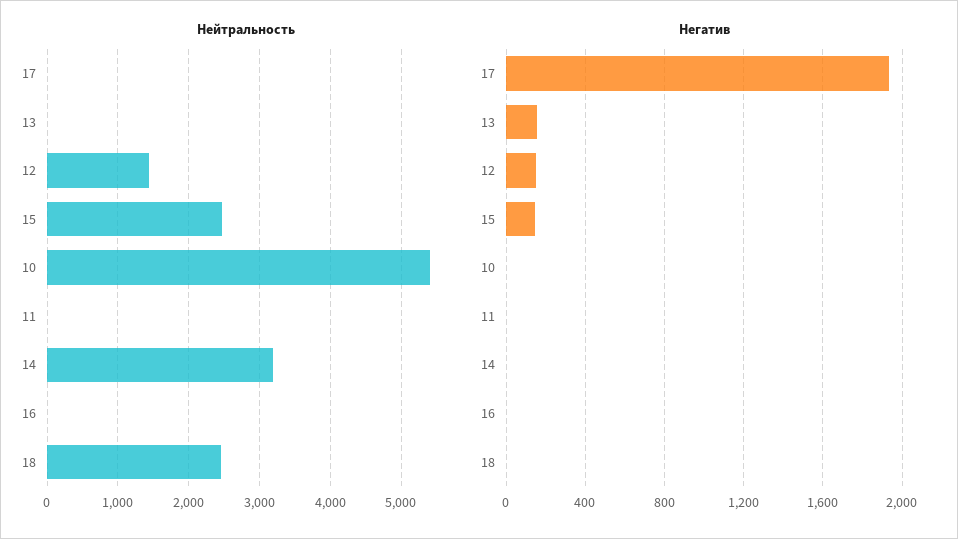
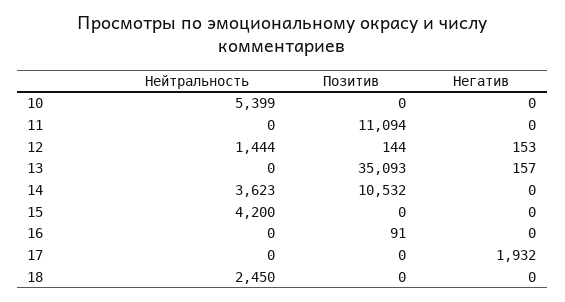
Нейтральность, 15: 2500 -> 4200
Нейтральность, 14: 3200 -> 3623
Негатив, 15: 150 -> 0
Позитив, 10: none -> 0
Позитив, 11: none -> 11094
Позитив, 12: none -> 144
Позитив, 13: none -> 35093
Позитив, 14: none -> 10532
Позитив, 15: none -> 0
Позитив, 16: none -> 91
Позитив, 17: none -> 0
Позитив, 18: none -> 0

